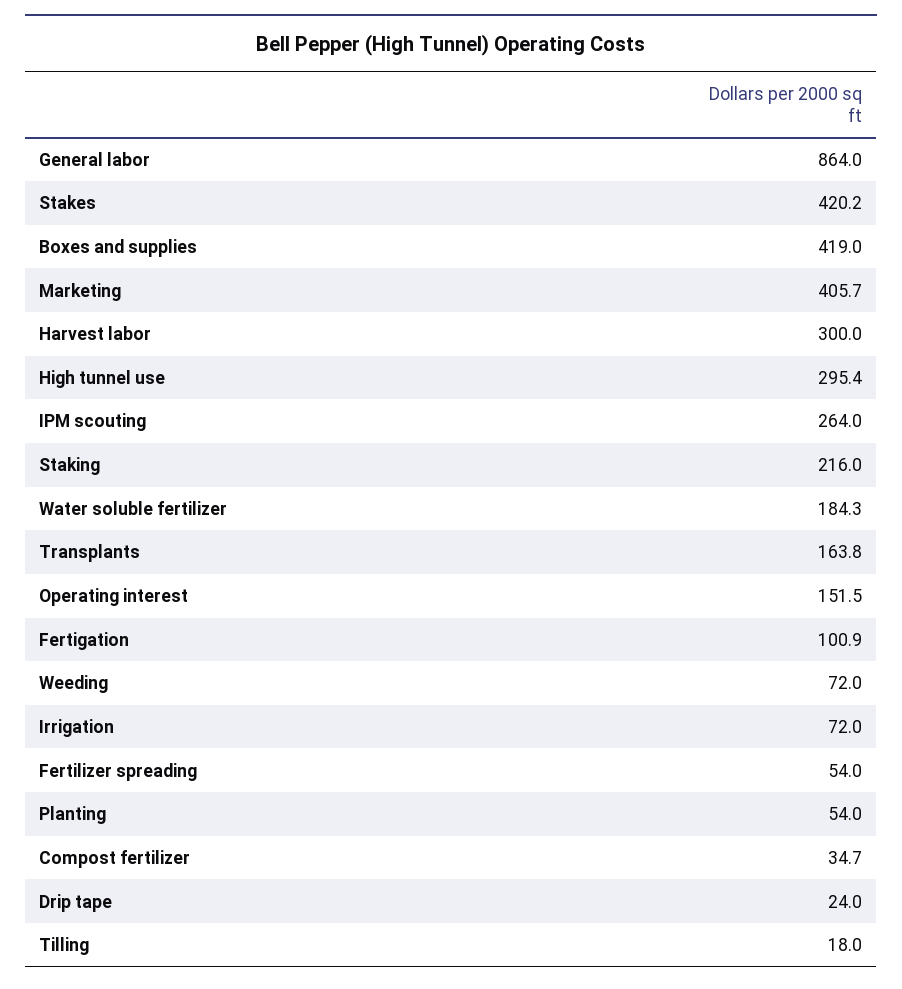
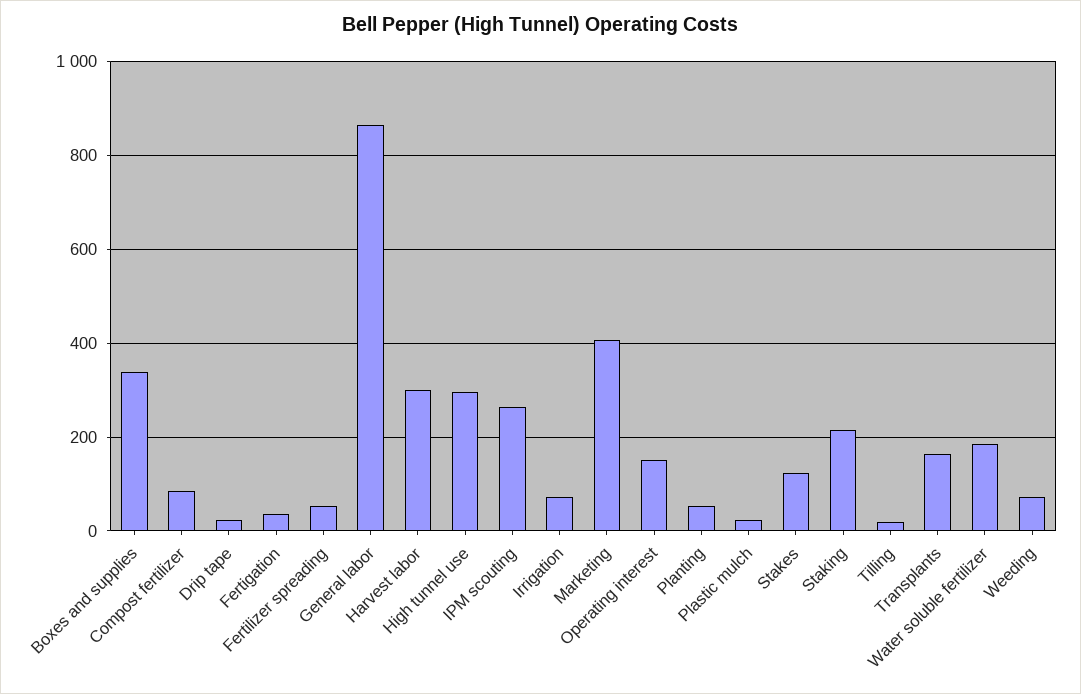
Stakes: 420.2 -> 120
Boxes and supplies: 419 -> 340
Fertigation: 100.9 -> 40
Compost fertilizer: 34.7 -> 80
Plastic mulch: none -> 20

